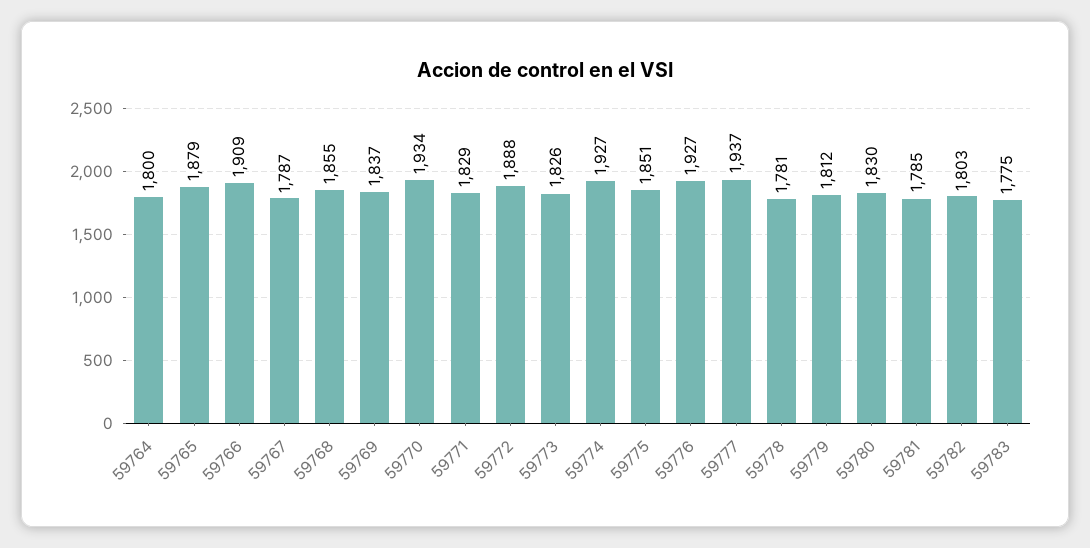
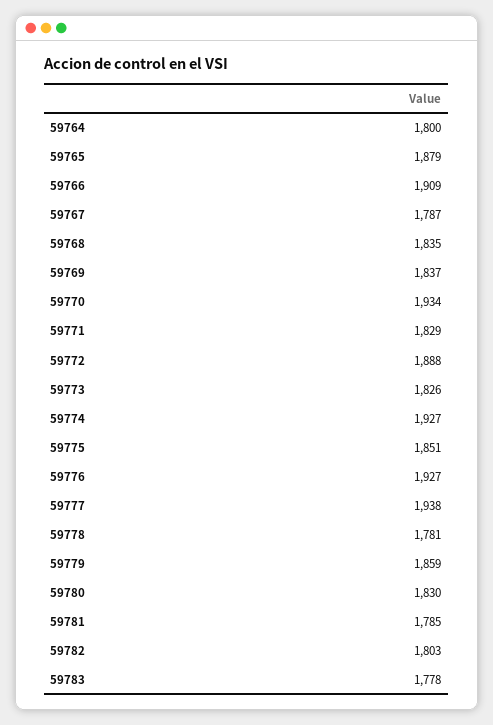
59768: 1855 -> 1835
59777: 1937 -> 1938
59779: 1812 -> 1859
59783: 1775 -> 1778

